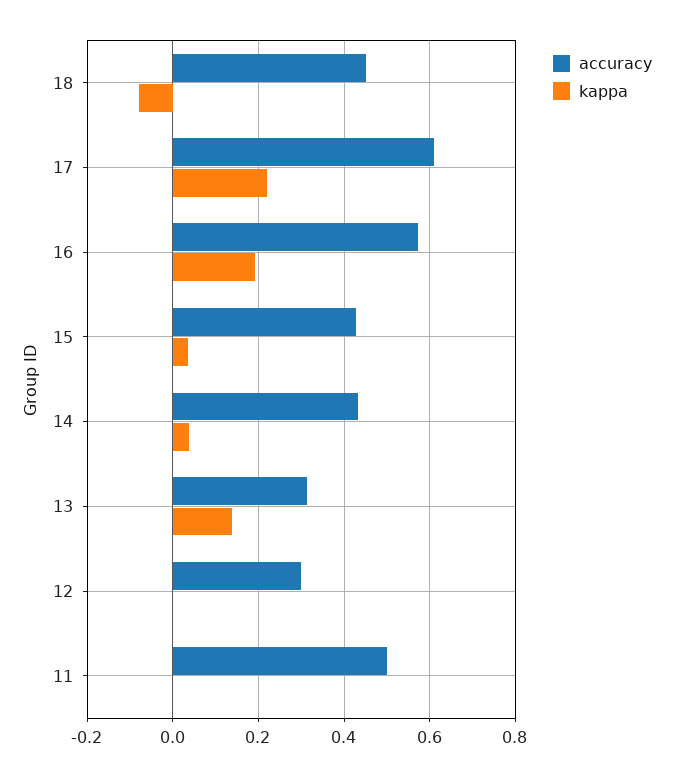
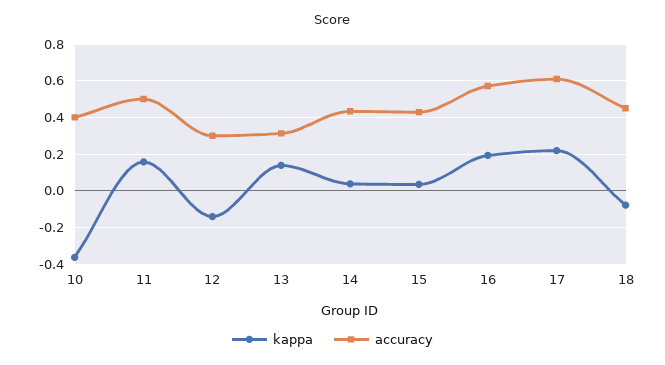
kappa, 12: 0 -> -0.15
kappa, 11: 0 -> 0.15
kappa, 10: none -> -0.35
accuracy, 10: none -> 0.4

